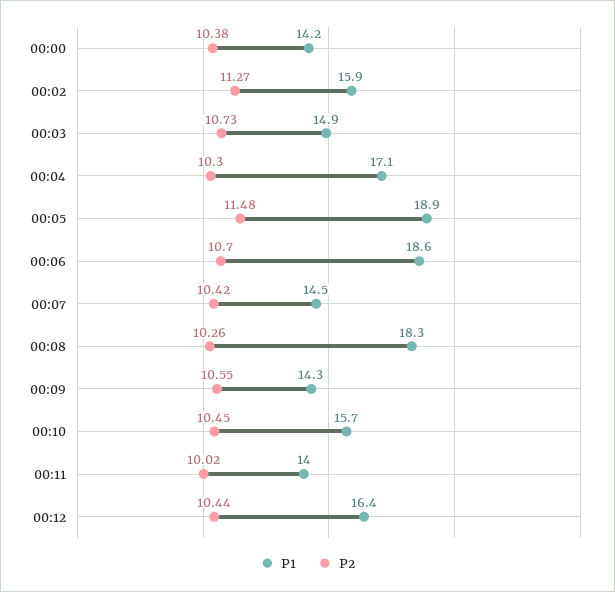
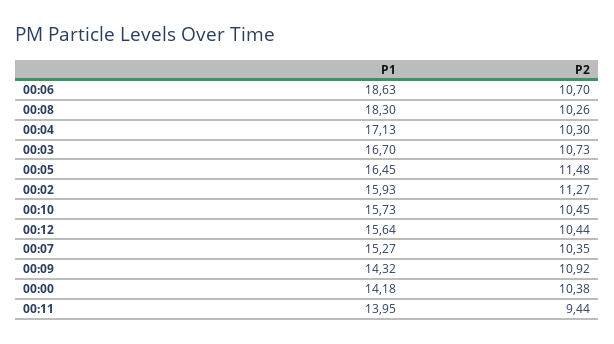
P1, 00:03: 14.9 -> 16.7
P1, 00:05: 18.9 -> 16.45
P1, 00:07: 14.5 -> 15.27
P2, 00:07: 10.42 -> 10.35
P2, 00:09: 10.55 -> 10.92
P2, 00:11: 10.02 -> 9.44
P1, 00:12: 16.4 -> 15.64

